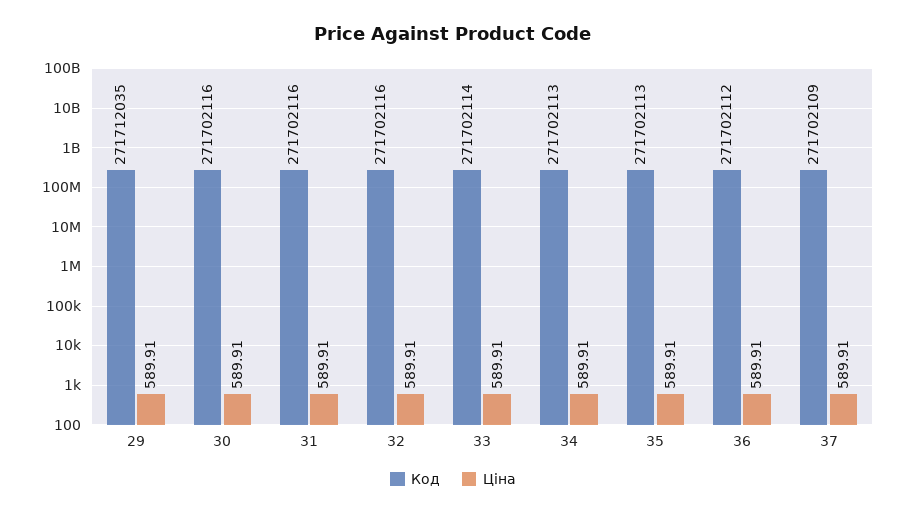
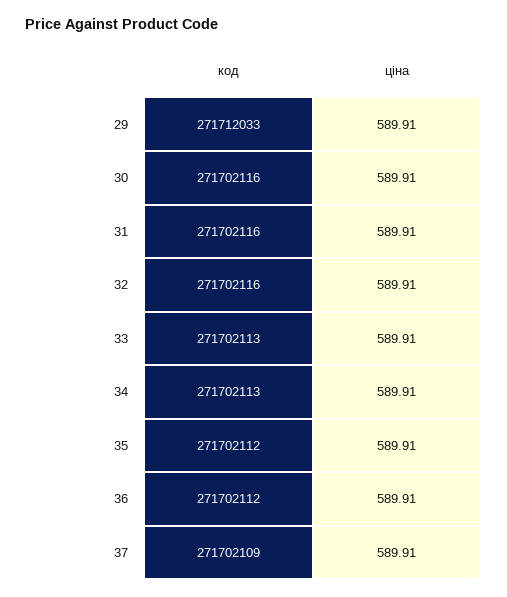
Код, 29: 271712035 -> 271712033
Код, 33: 271702114 -> 271702113
Код, 35: 271702113 -> 271702112

